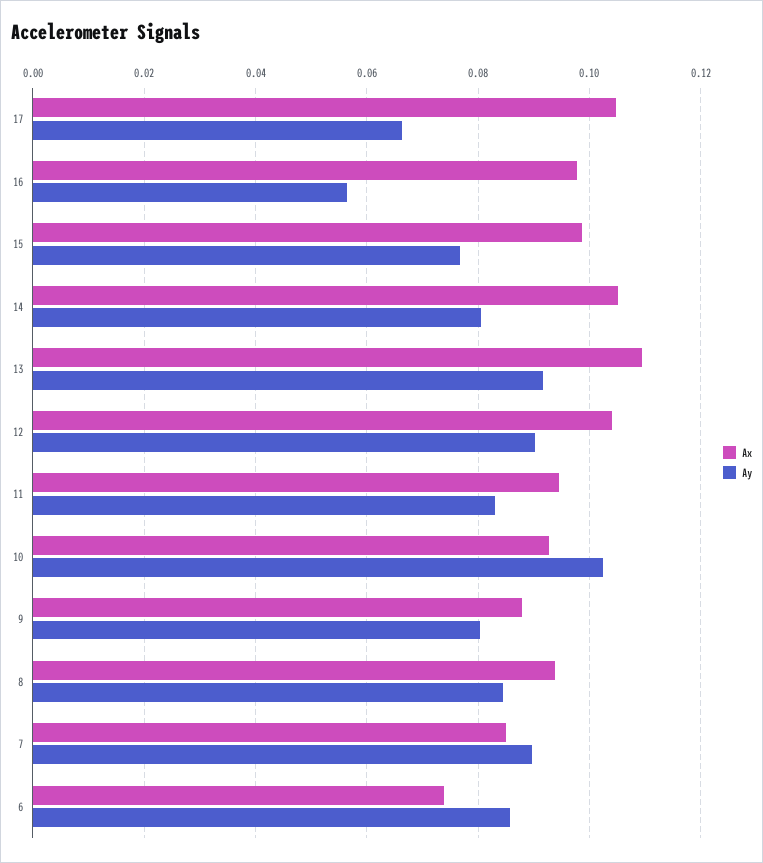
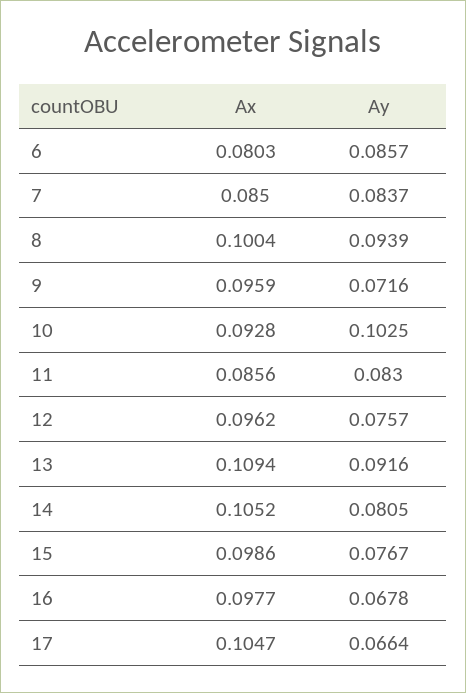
Ay, 16: 0.056 -> 0.0678
Ax, 12: 0.104 -> 0.0962
Ay, 12: 0.09 -> 0.0757
Ax, 11: 0.094 -> 0.0856
Ax, 9: 0.088 -> 0.0959
Ay, 9: 0.08 -> 0.0716
Ax, 8: 0.094 -> 0.1004
Ay, 8: 0.084 -> 0.0939
Ay, 7: 0.09 -> 0.0837
Ax, 6: 0.074 -> 0.0803

